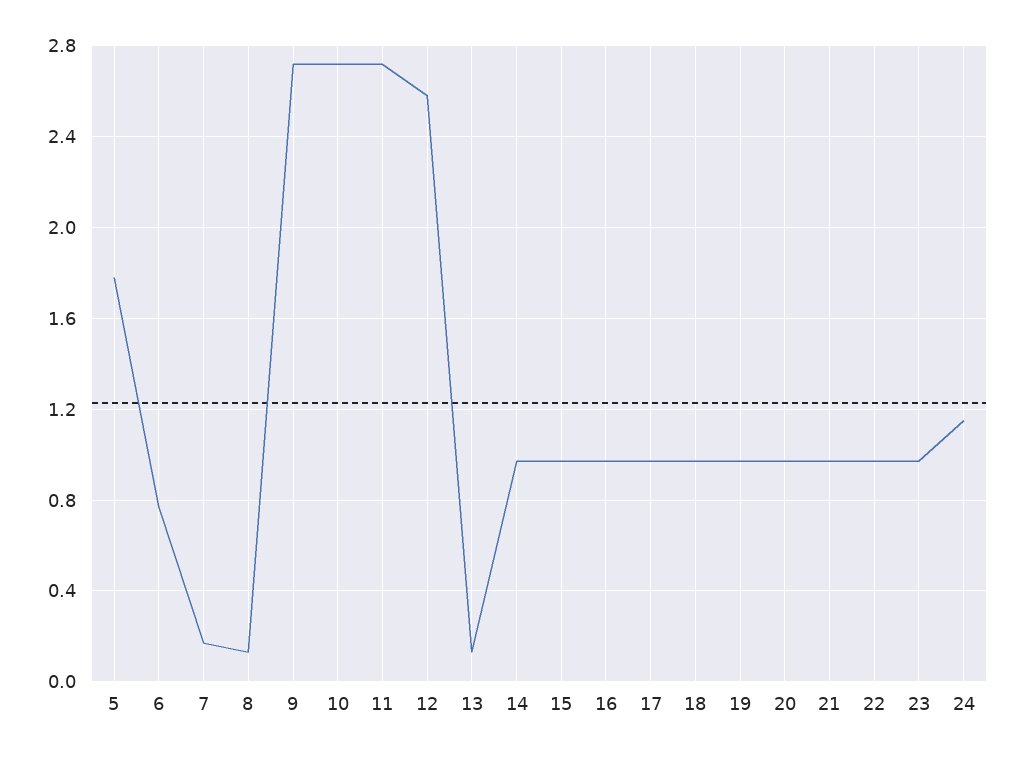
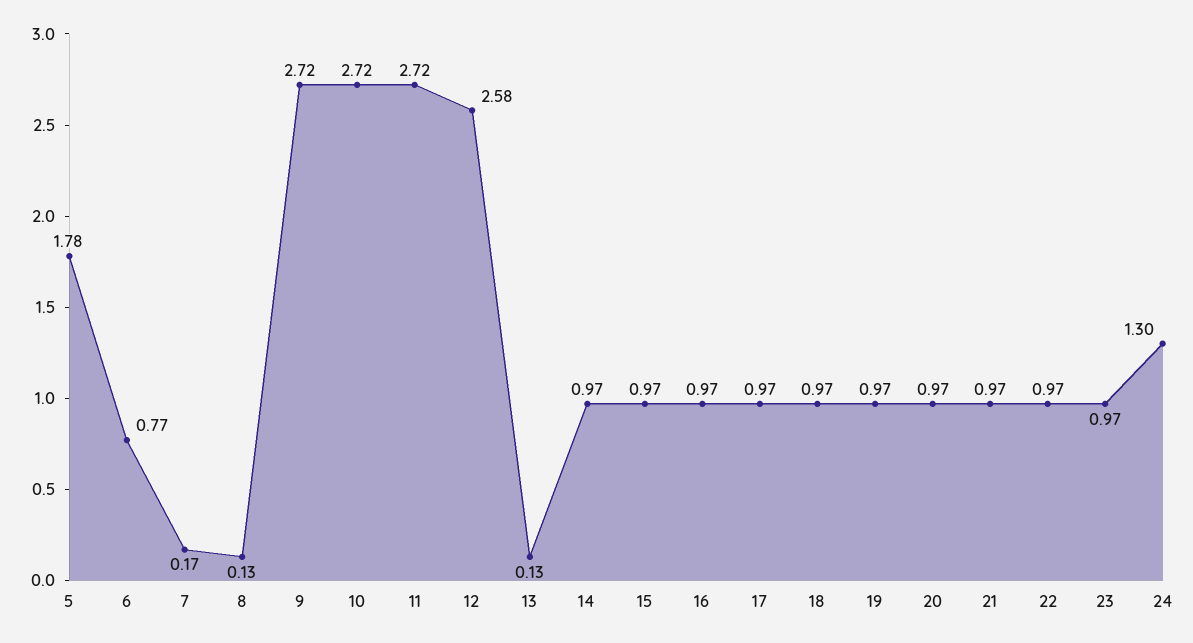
24: 1.15 -> 1.3

